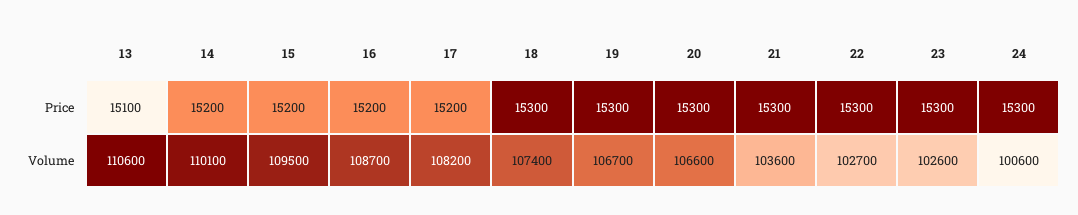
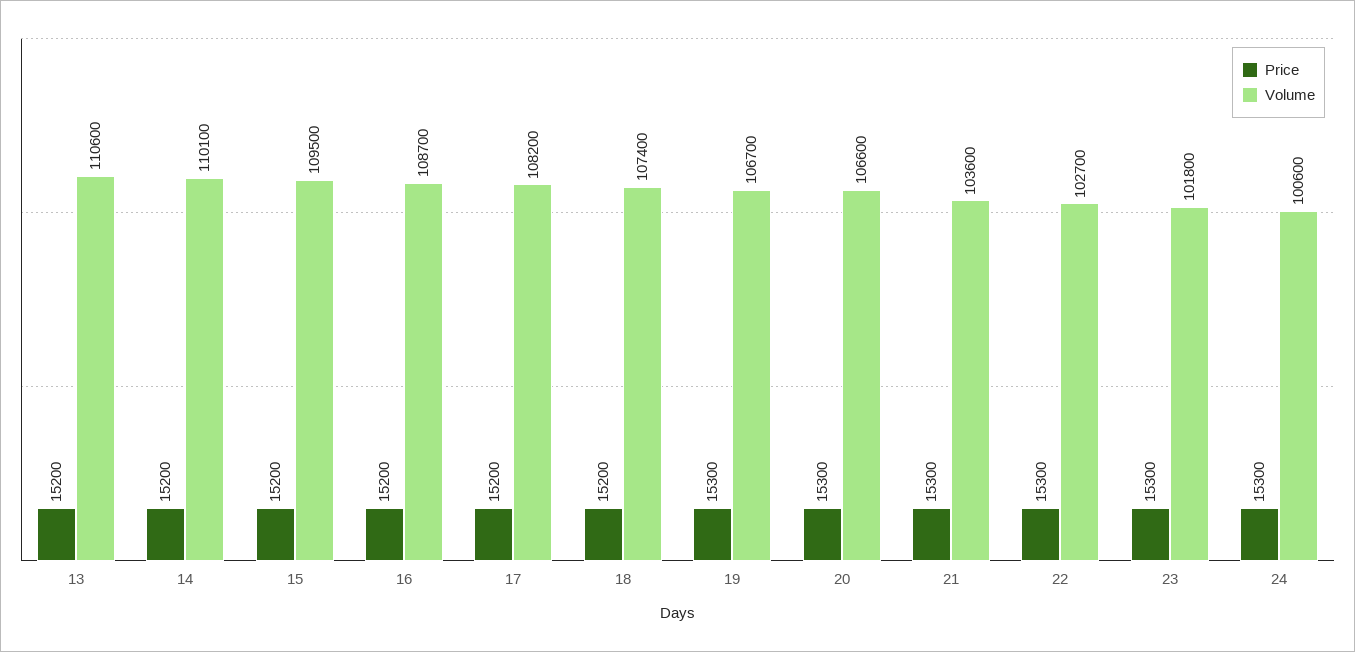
Price, 13: 15100 -> 15200
Price, 18: 15300 -> 15200
Volume, 23: 102600 -> 101800

